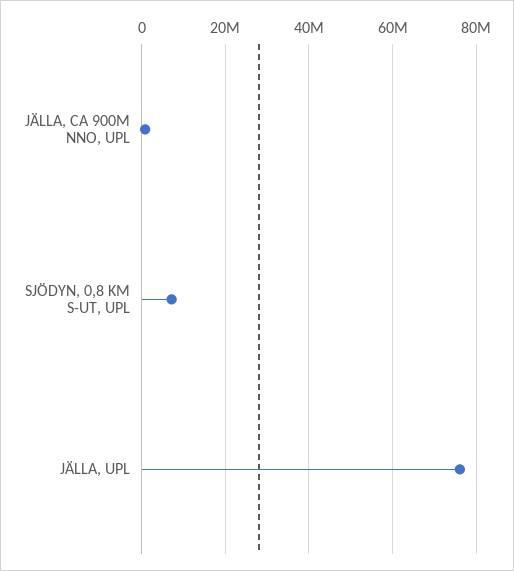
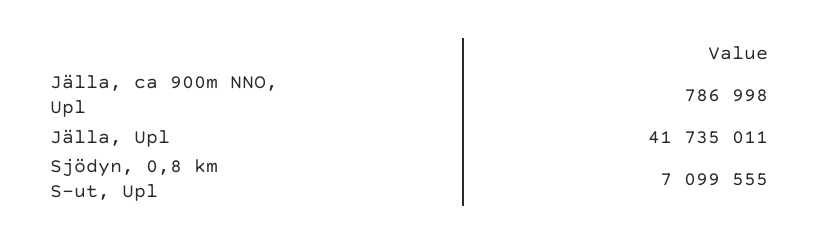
JÄLLA, UPL: 76000000 -> 41735011

